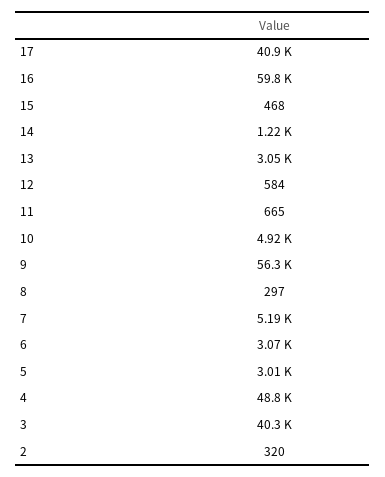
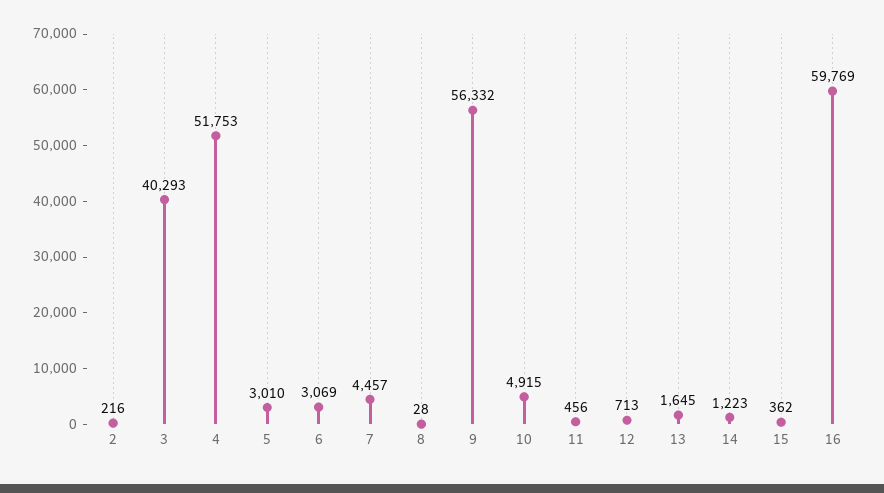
17: 40900 -> none
15: 468 -> 362
13: 3050 -> 1645
12: 584 -> 713
11: 665 -> 456
8: 297 -> 28
7: 5190 -> 4457
4: 48800 -> 51753
2: 320 -> 216

